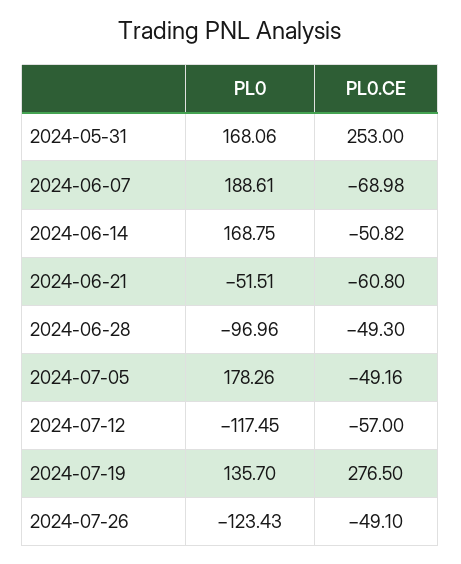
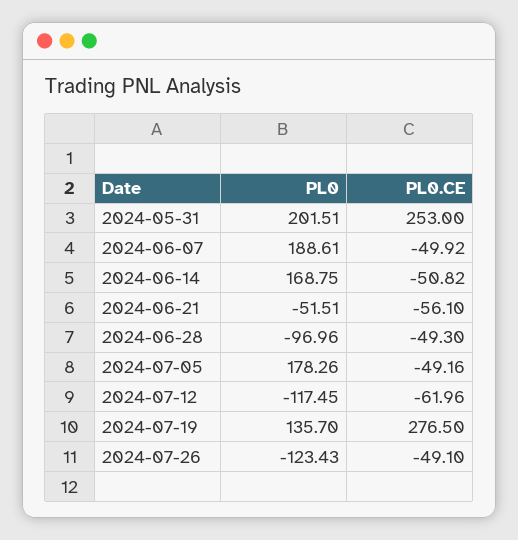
PL0, 2024-05-31: 168.06 -> 201.51
PL0.CE, 2024-06-07: -68.98 -> -49.92
PL0.CE, 2024-06-21: -60.8 -> -56.1
PL0.CE, 2024-07-12: -57 -> -61.96

